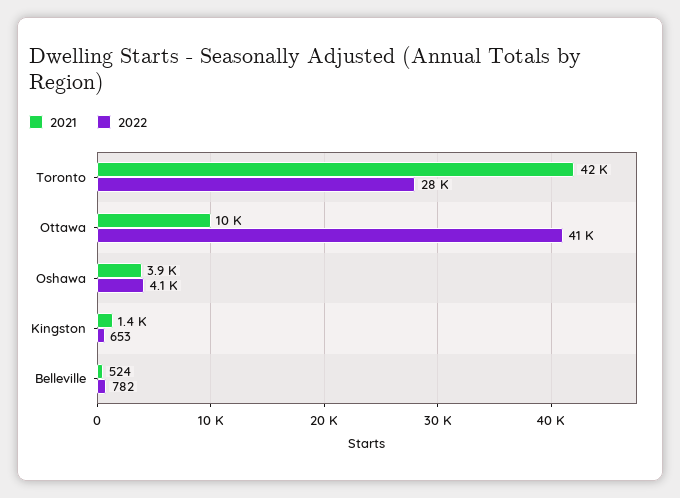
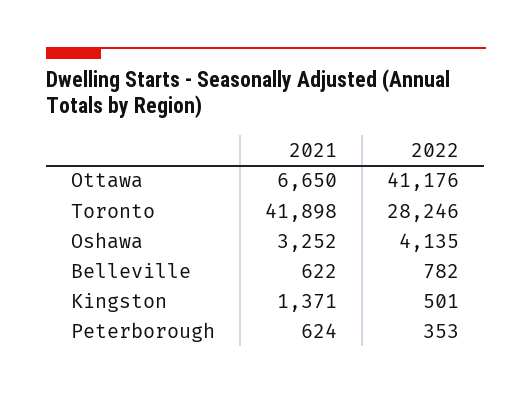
2021, Ottawa: 10000 -> 6650
2021, Oshawa: 3900 -> 3252
2022, Kingston: 653 -> 501
2021, Belleville: 524 -> 622
2021, Peterborough: none -> 624
2022, Peterborough: none -> 353

